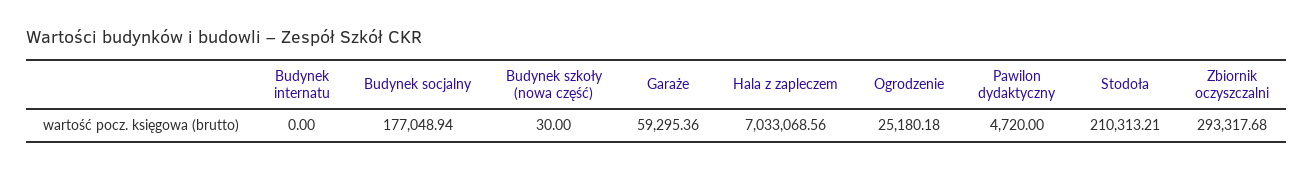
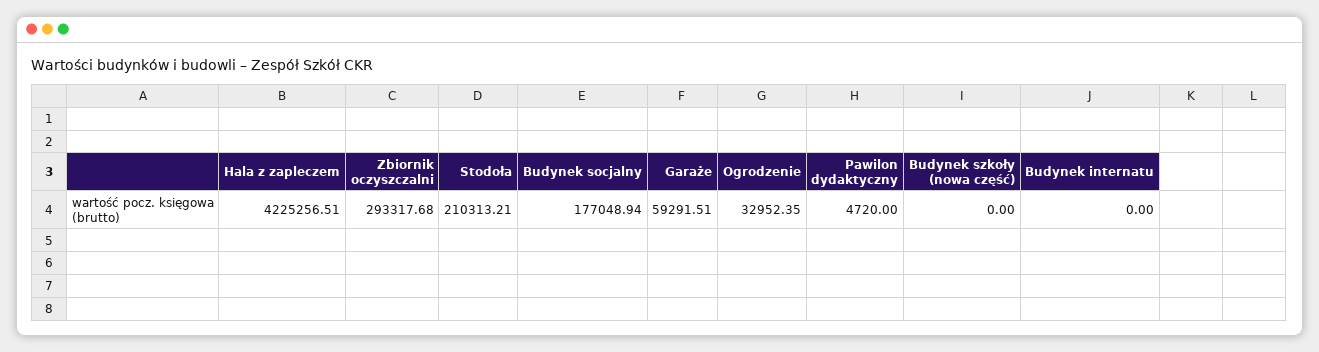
Budynek szkoły (nowa część): 30 -> 0
Garaże: 59295.36 -> 59291.51
Hala z zapleczem: 7033068.56 -> 4225256.51
Ogrodzenie: 25180.18 -> 32952.35

